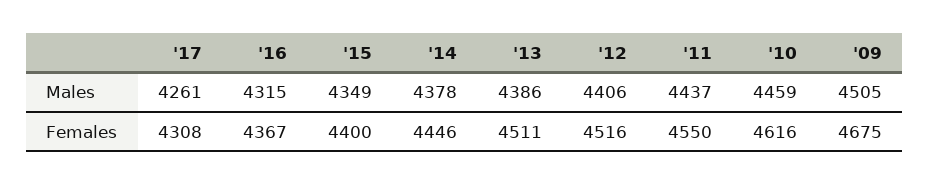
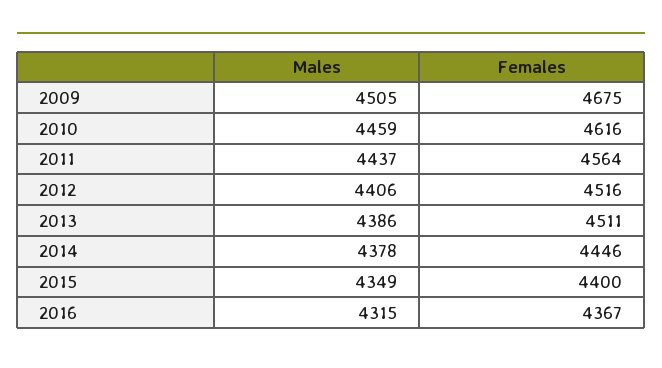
'17, Males: 4261 -> none
'17, Females: 4308 -> none
'11, Females: 4550 -> 4564

